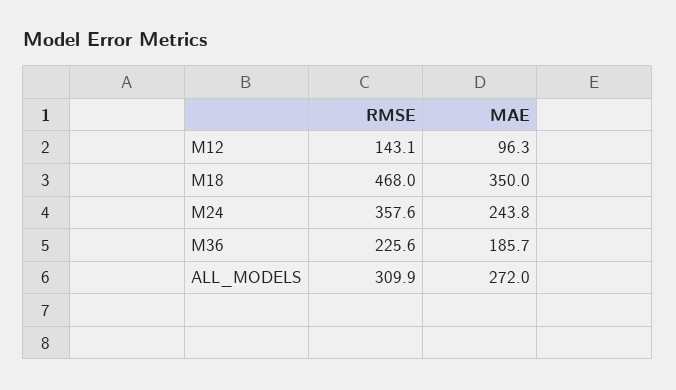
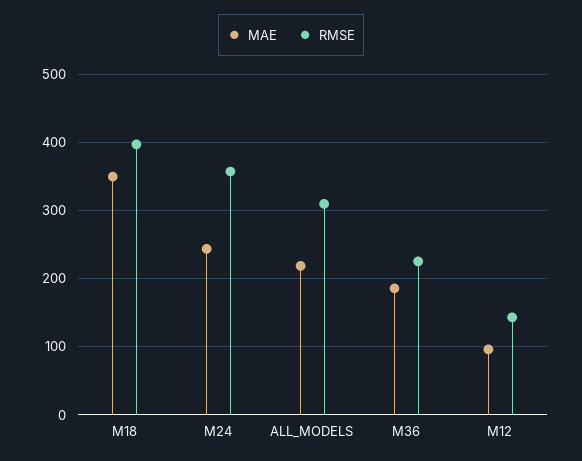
RMSE, M18: 468 -> 400
MAE, ALL_MODELS: 272 -> 220

